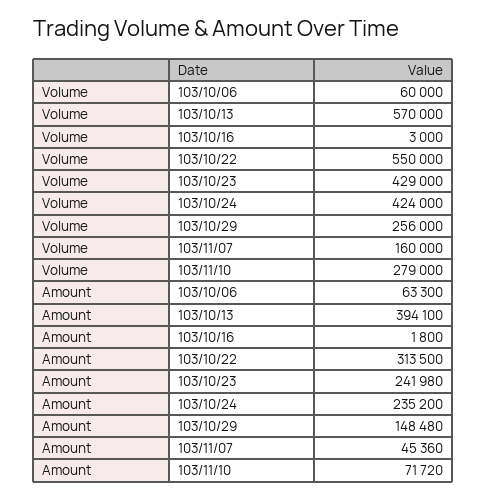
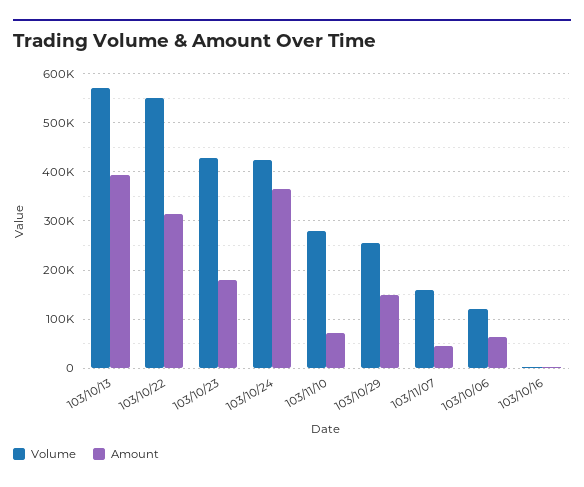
Volume, 103/10/06: 60000 -> 120000
Amount, 103/10/23: 241980 -> 180000
Amount, 103/10/24: 235200 -> 360000

